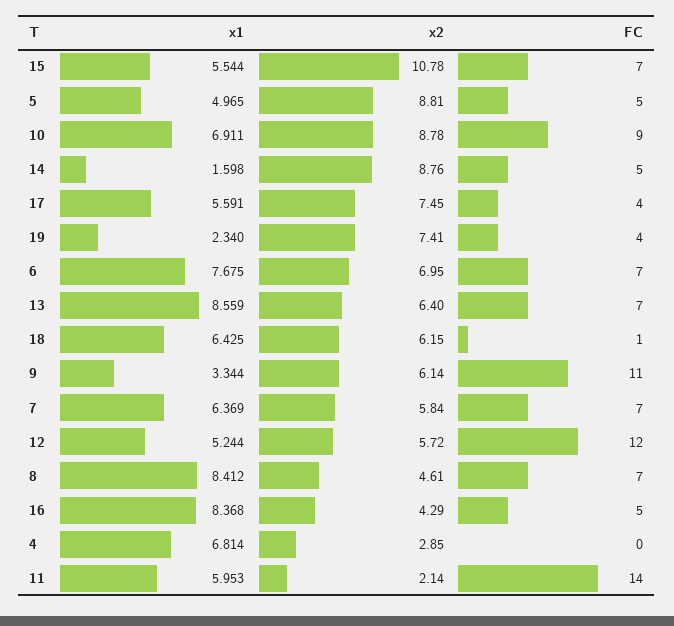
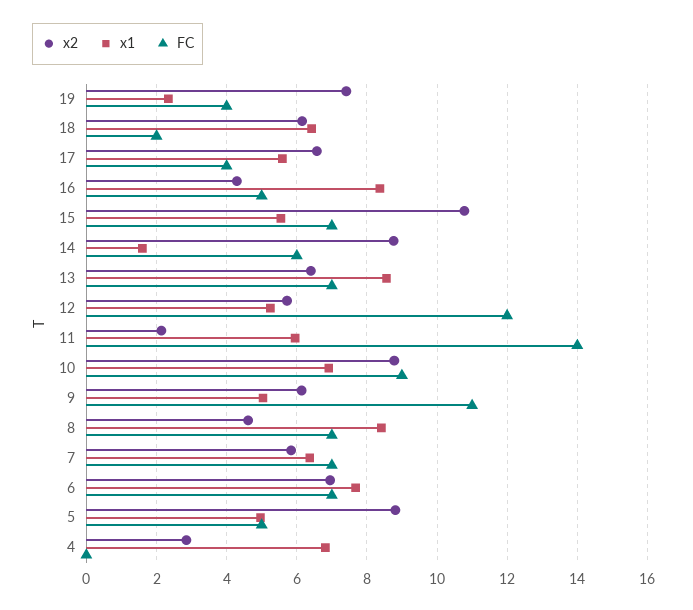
FC, 14: 5 -> 6
x2, 17: 7.45 -> 6.6
FC, 18: 1 -> 2
x1, 9: 3.344 -> 5

